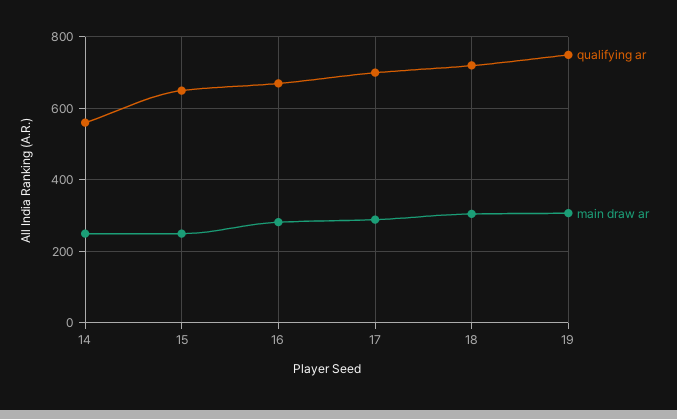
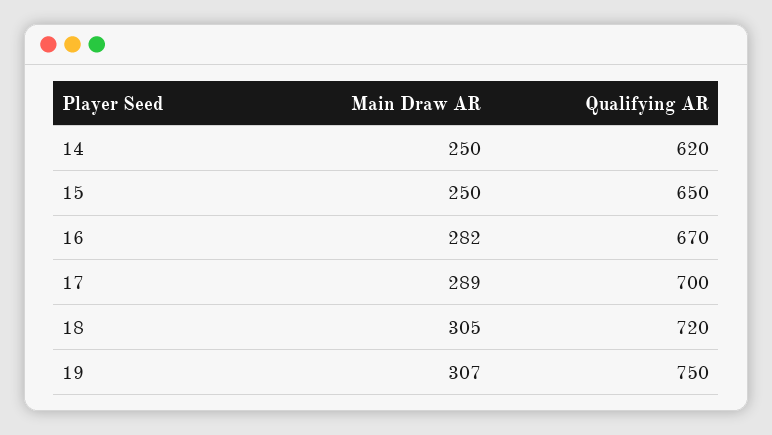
qualifying ar, 14: 560 -> 620

